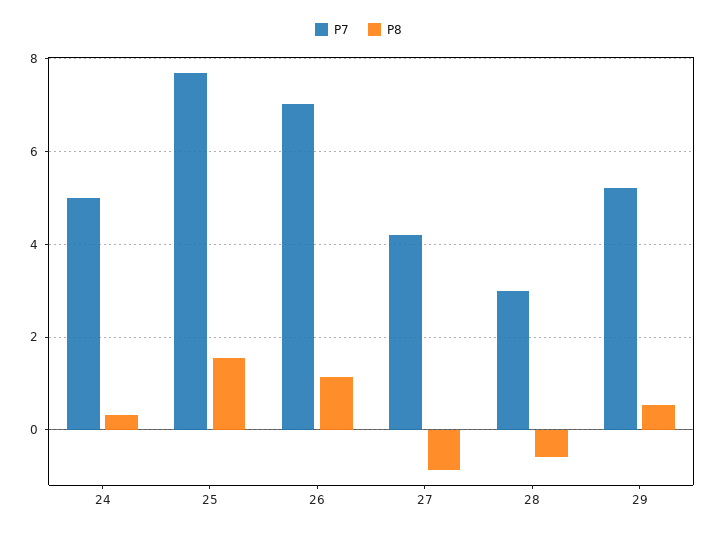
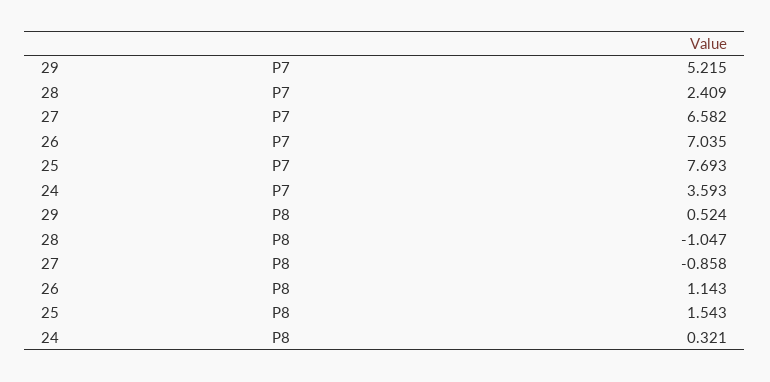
P7, 24: 5 -> 3.593
P7, 27: 4.2 -> 6.582
P7, 28: 3 -> 2.409
P8, 28: -0.6 -> -1.047

